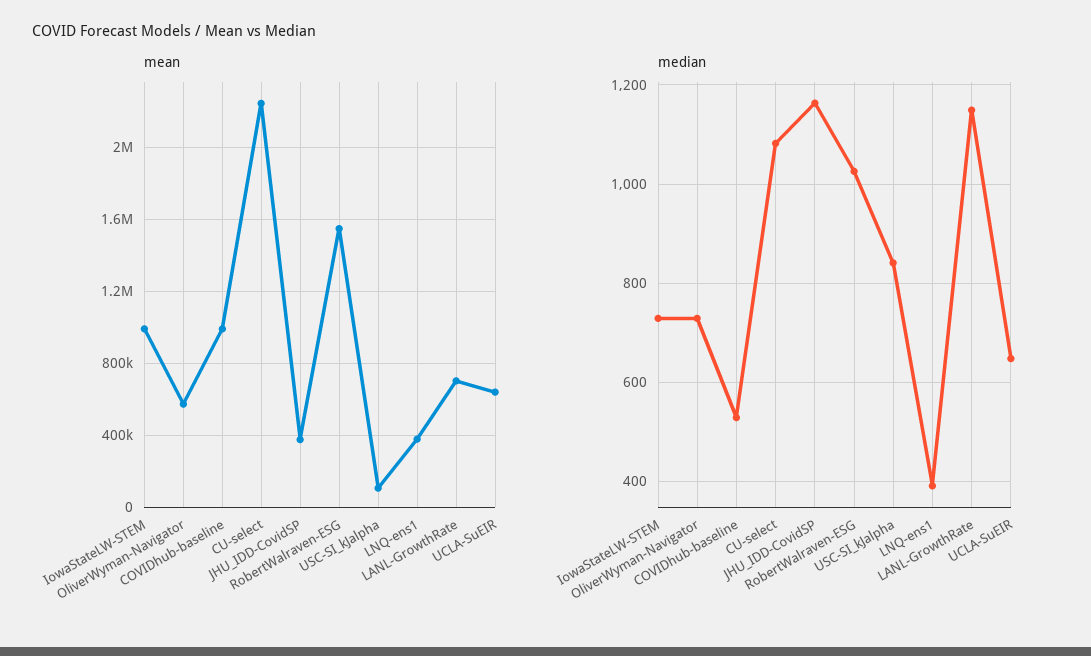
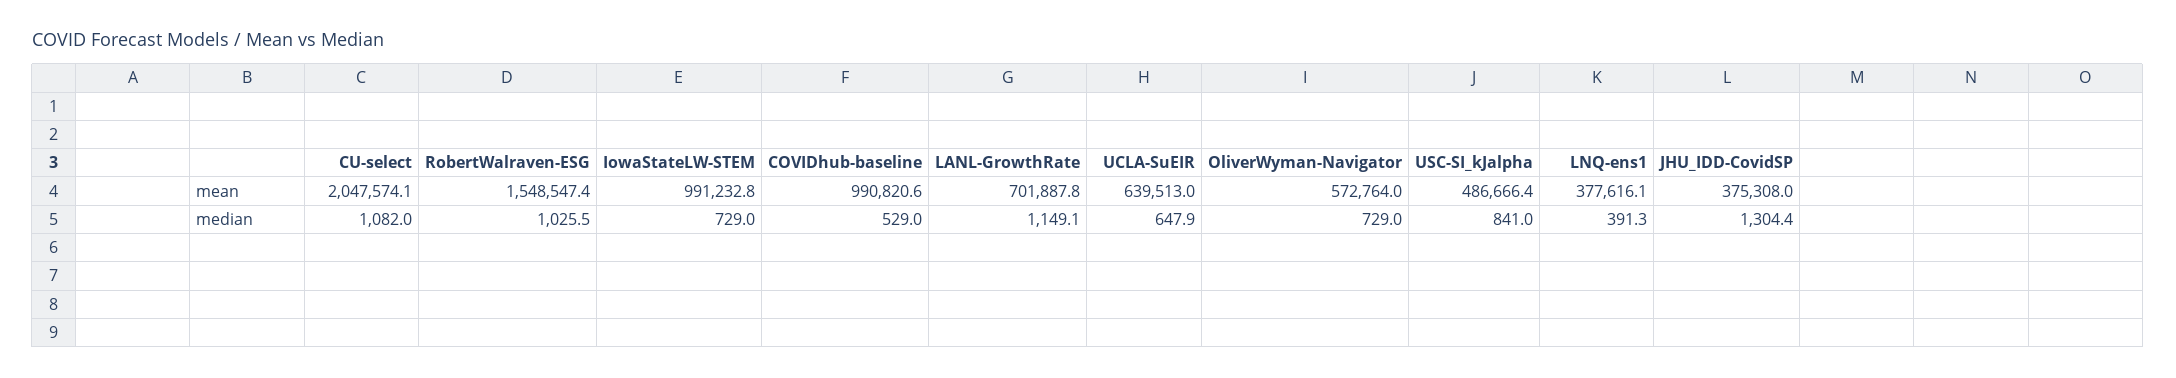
mean, CU-select: 2250000 -> 2047574.1
mean, USC-SI_kJalpha: 100000 -> 486666.4
median, JHU_IDD-CovidSP: 1160 -> 1304.4

